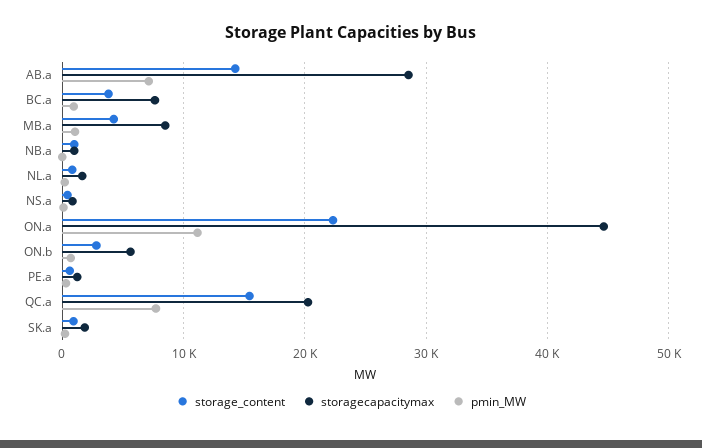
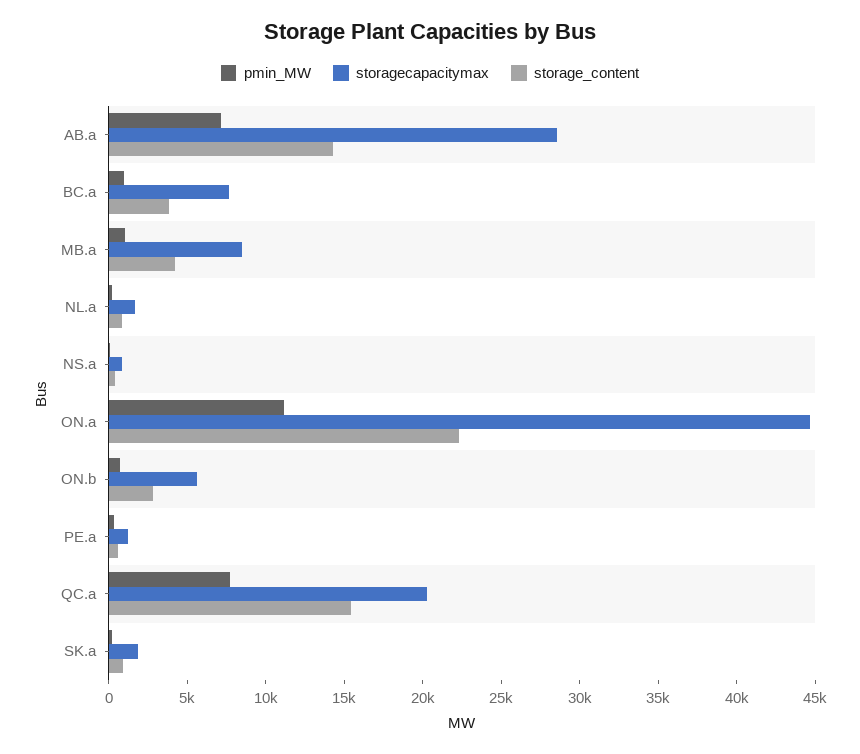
storage_content, NB.a: 1000 -> none
storagecapacitymax, NB.a: 1000 -> none
pmin_MW, NB.a: 0 -> none

